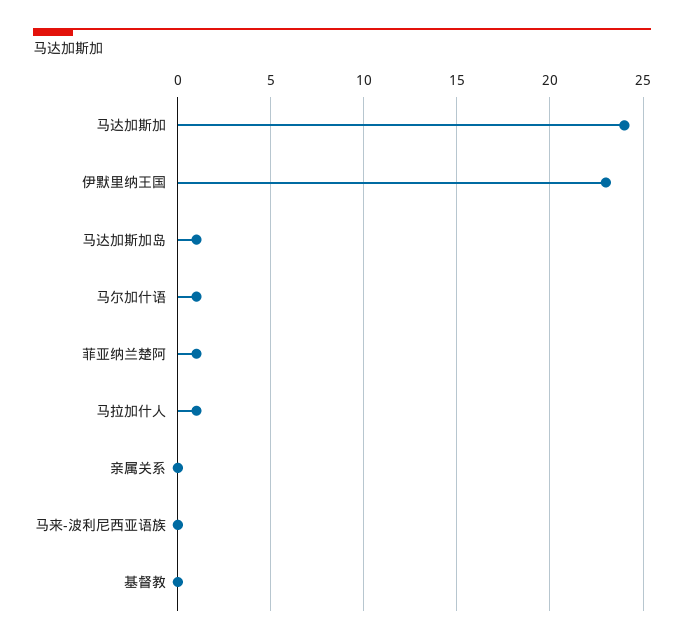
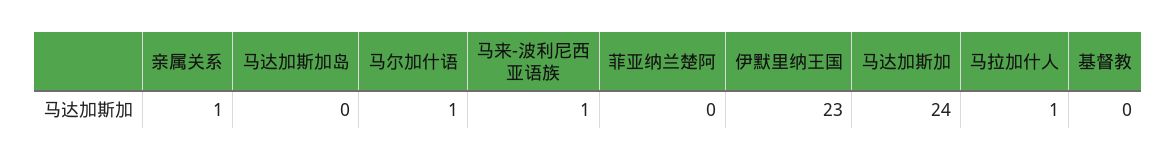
马达加斯加岛: 1 -> 0
菲亚纳兰楚阿: 1 -> 0
亲属关系: 0 -> 1
马来-波利尼西亚语族: 0 -> 1

